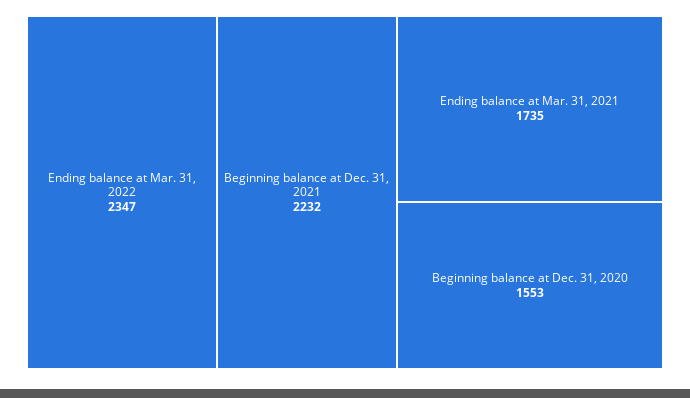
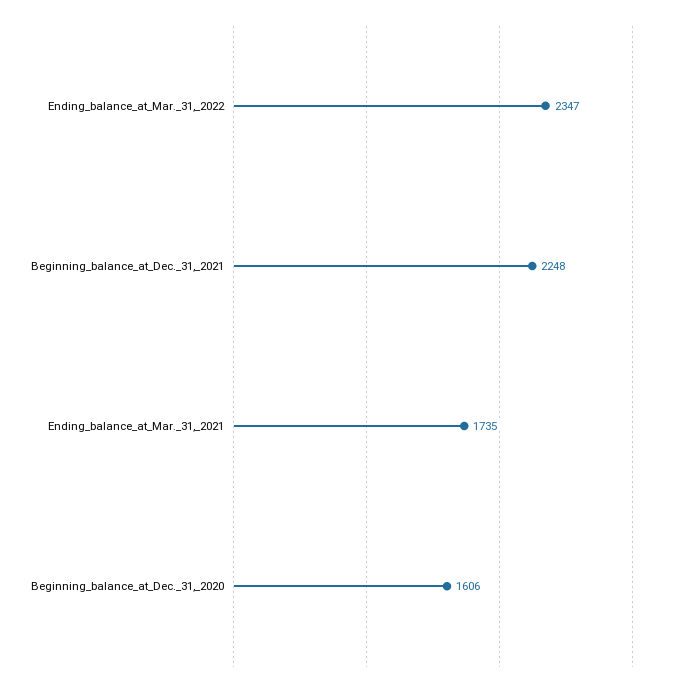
Beginning balance at Dec. 31, 2021: 2232 -> 2248
Beginning balance at Dec. 31, 2020: 1553 -> 1606

